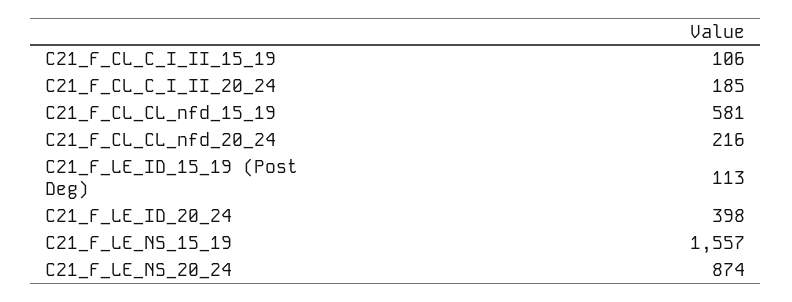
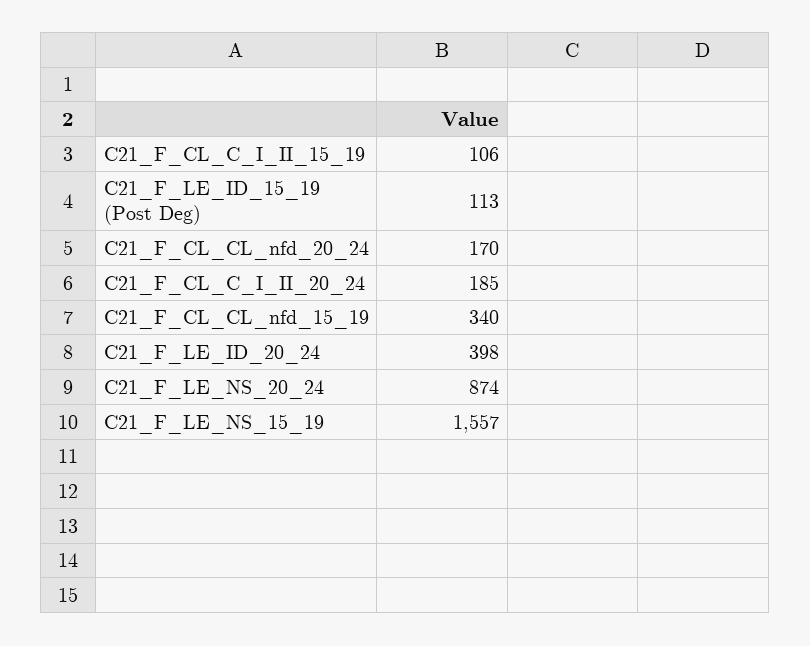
C21_F_CL_CL_nfd_15_19: 581 -> 340
C21_F_CL_CL_nfd_20_24: 216 -> 170

